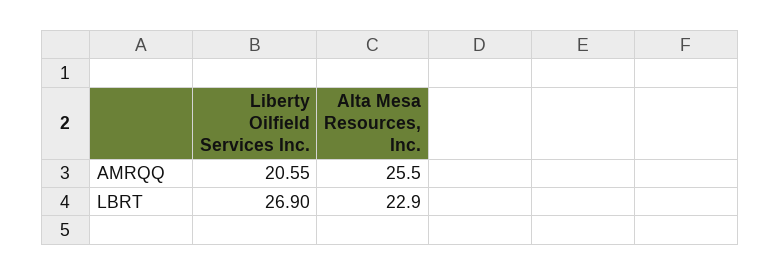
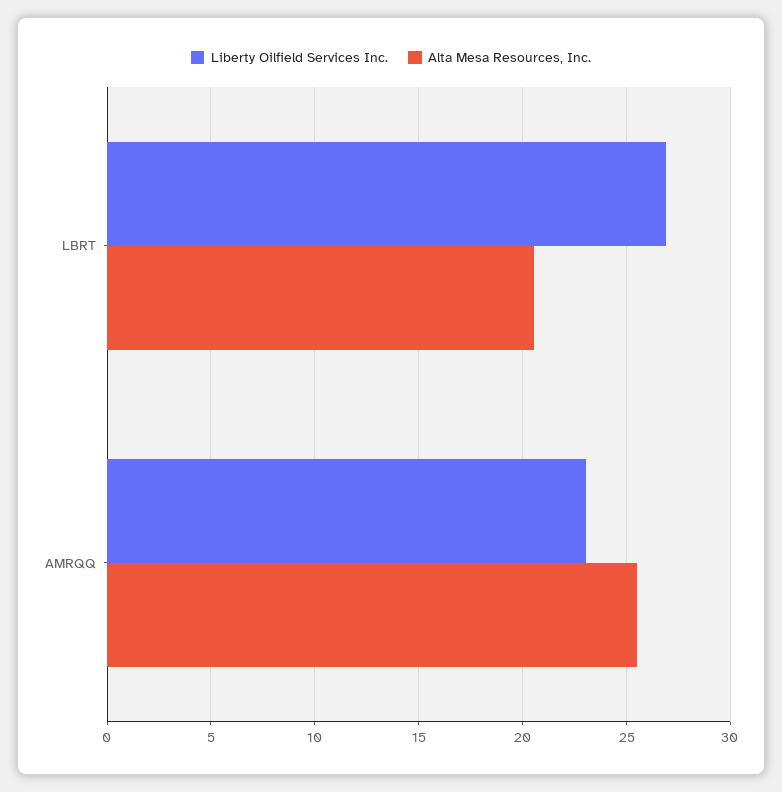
Liberty Oilfield Services Inc., AMRQQ: 20.55 -> 23
Alta Mesa Resources, Inc., LBRT: 22.9 -> 20.5

